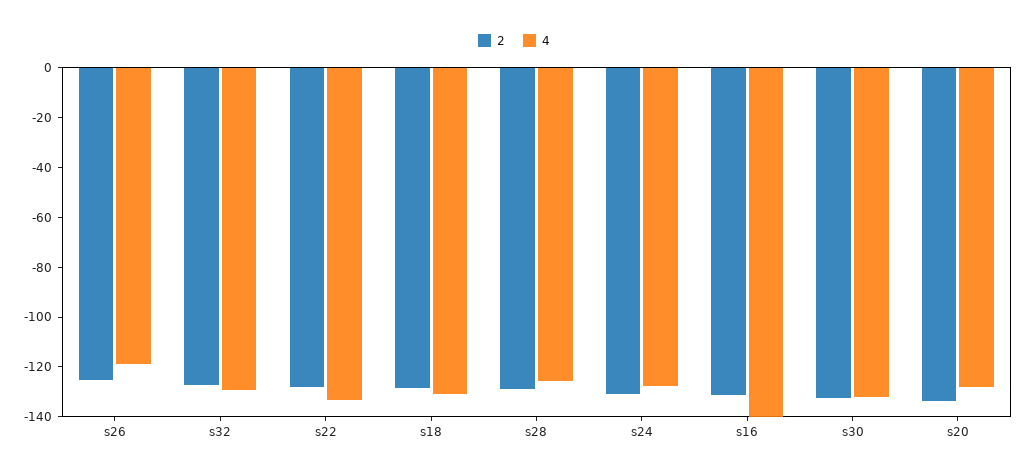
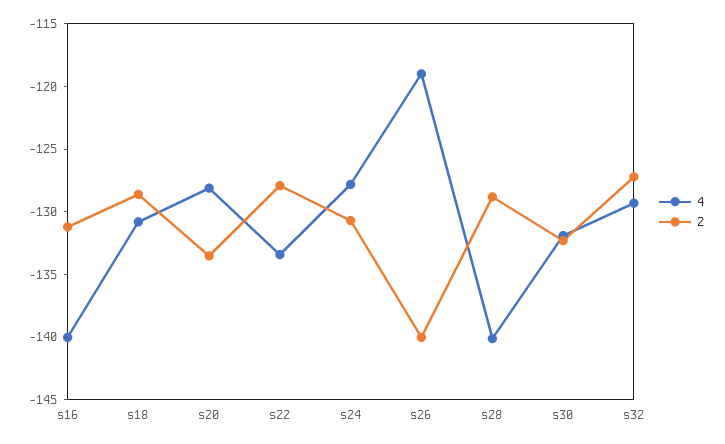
2, s26: -125 -> -140
4, s28: -125 -> -140

